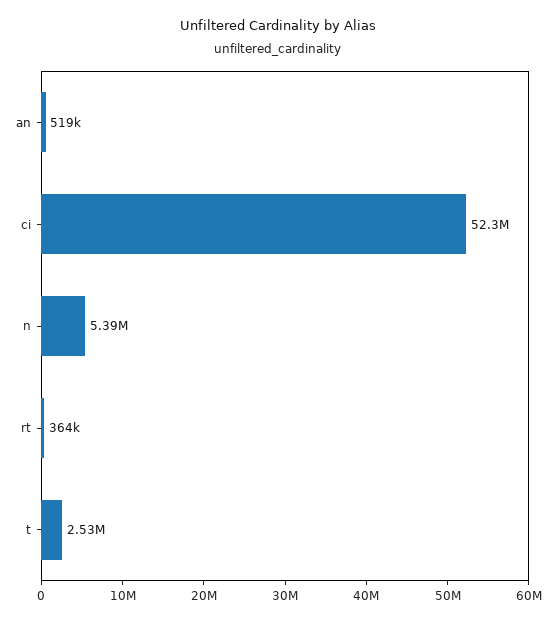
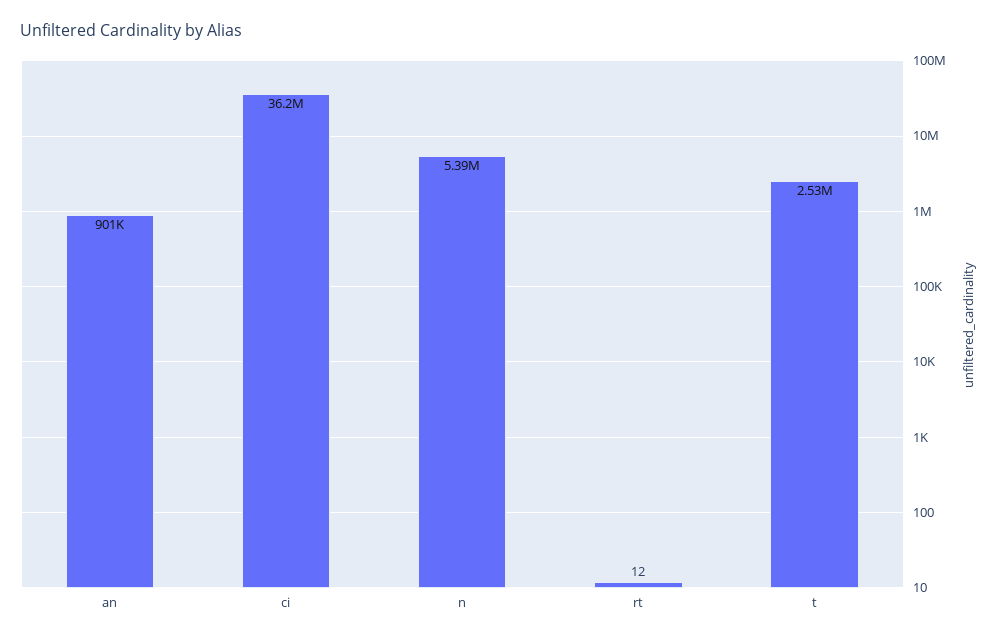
an: 519000 -> 901000
ci: 52300000 -> 36200000
rt: 364000 -> 12

